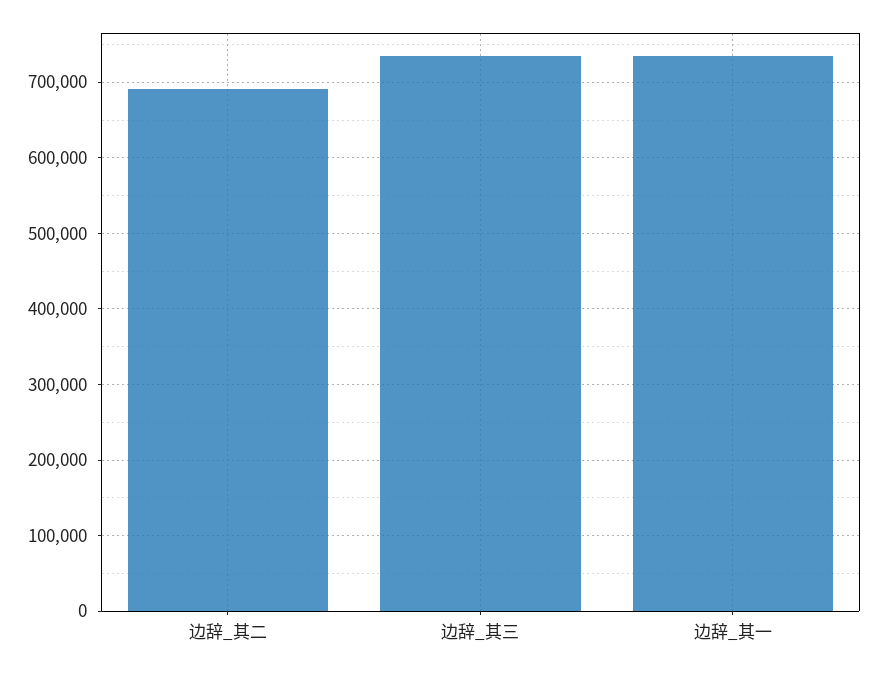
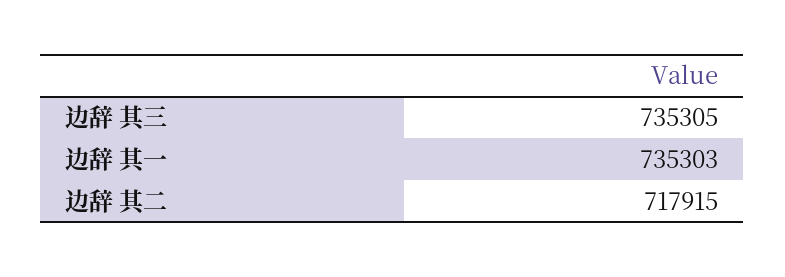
边辞_其二: 690000 -> 717915

